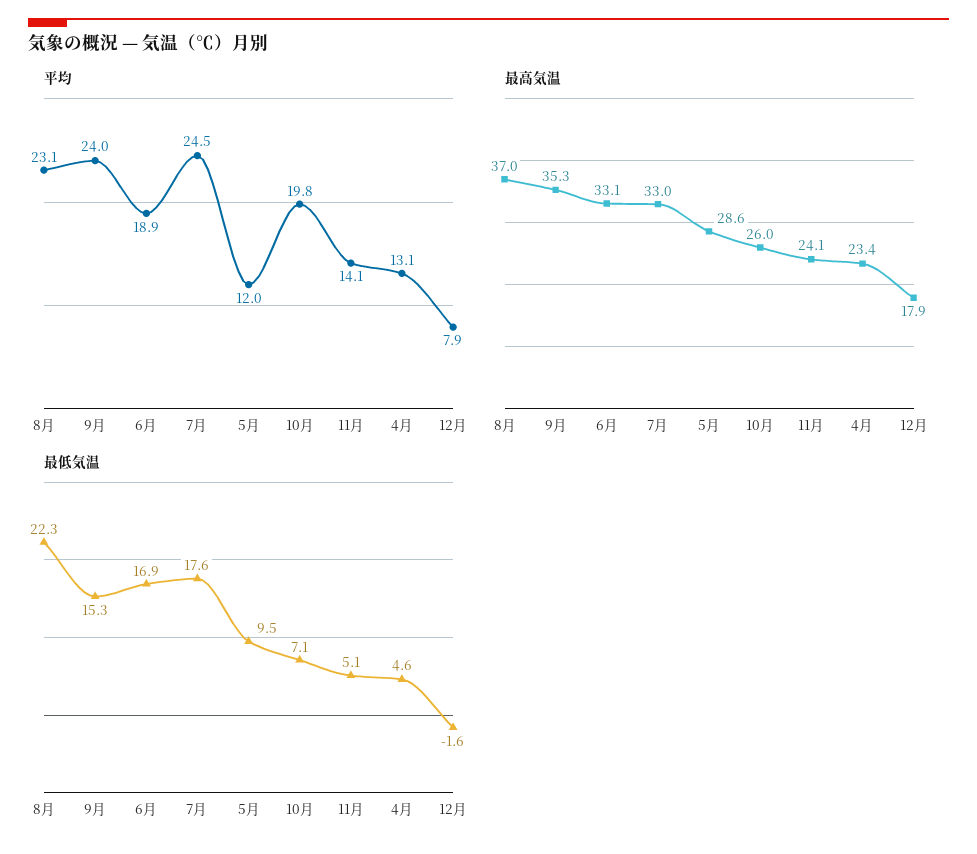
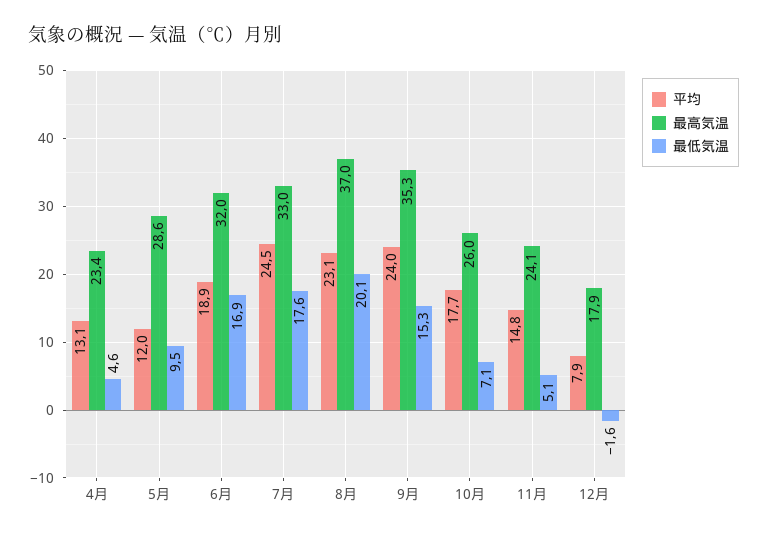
平均, 10月: 19.8 -> 17.7
平均, 11月: 14.1 -> 14.8
最高気温, 6月: 33.1 -> 32
最低気温, 8月: 22.3 -> 20.1

